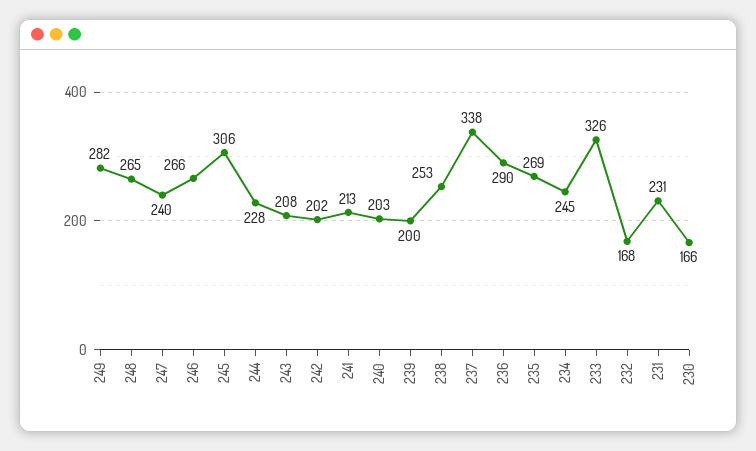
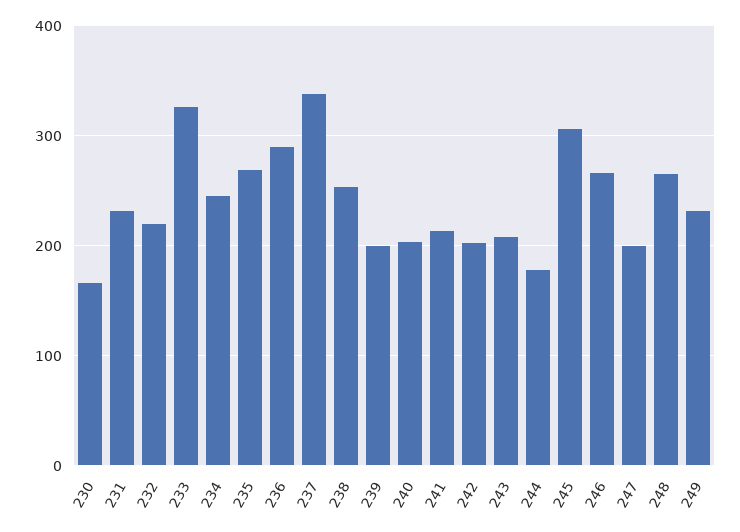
249: 282 -> 230
247: 240 -> 200
244: 228 -> 180
232: 168 -> 220

